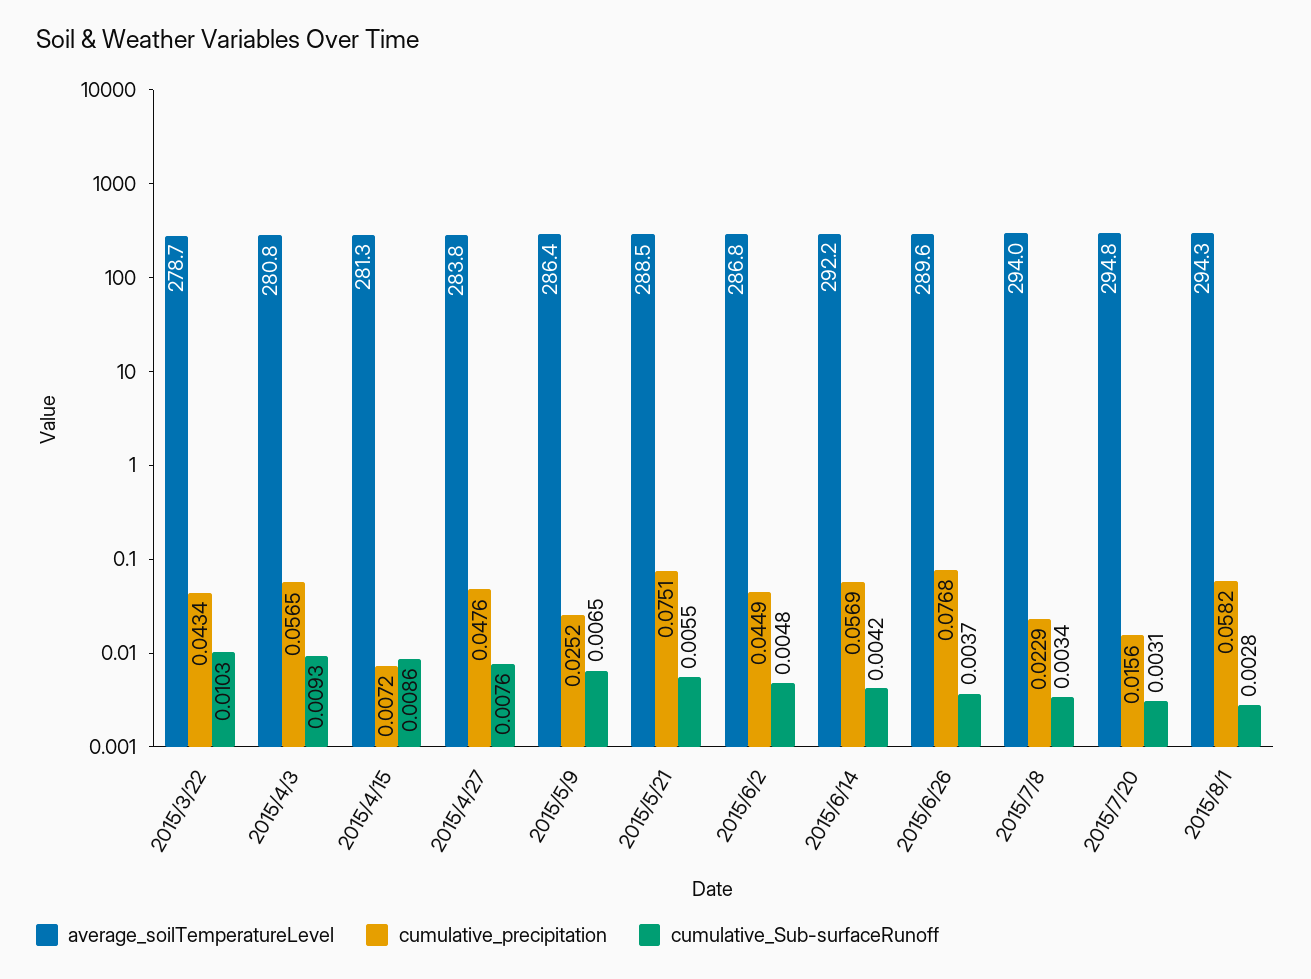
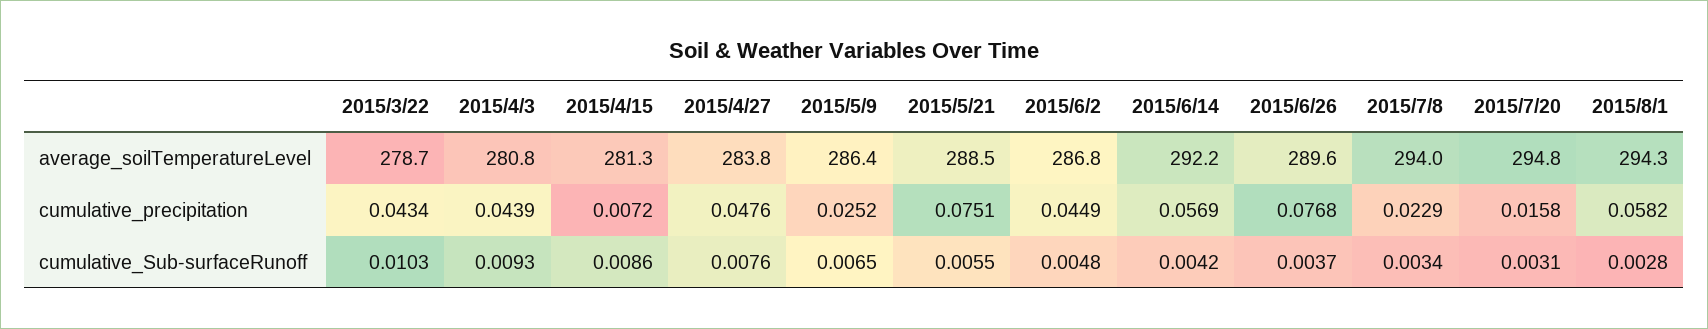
cumulative_precipitation, 2015/4/3: 0.0565 -> 0.0439
cumulative_precipitation, 2015/7/20: 0.0156 -> 0.0158

